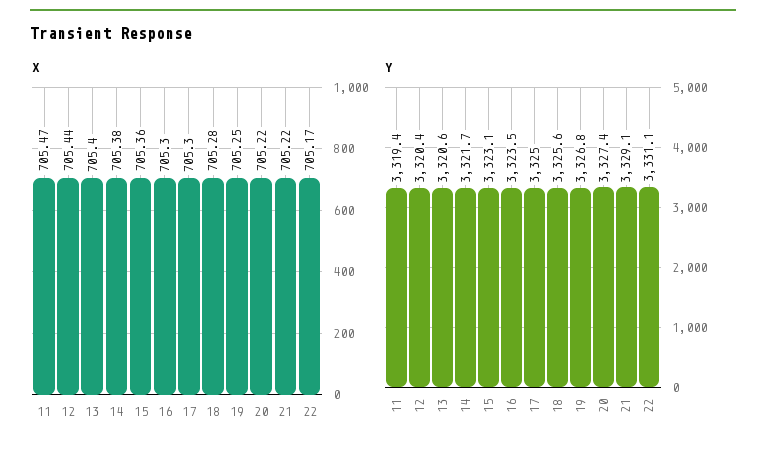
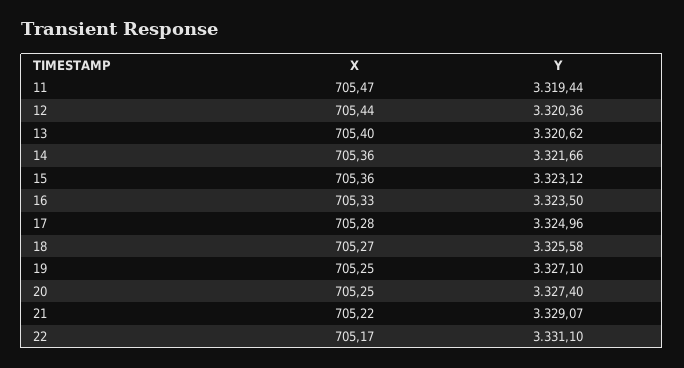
X, 14: 705.38 -> 705.36
X, 16: 705.3 -> 705.33
X, 17: 705.3 -> 705.28
X, 18: 705.28 -> 705.27
X, 20: 705.22 -> 705.25
Y, 19: 3326.8 -> 3327.1

